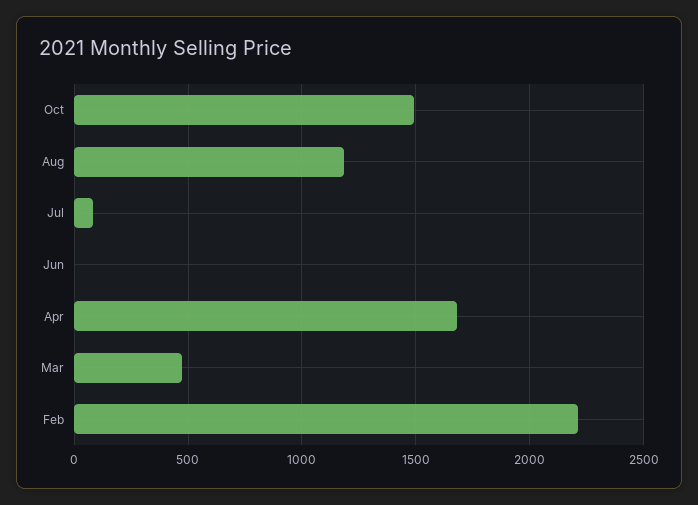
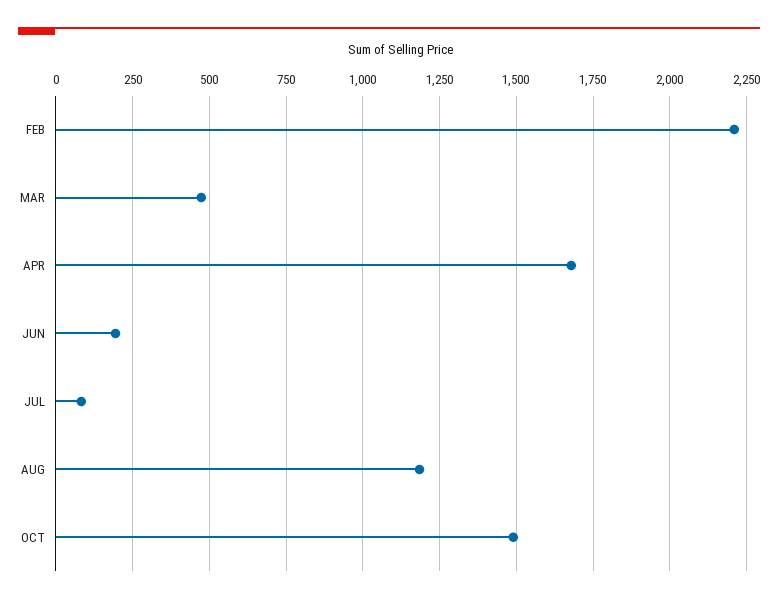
Jun: 0 -> 200

